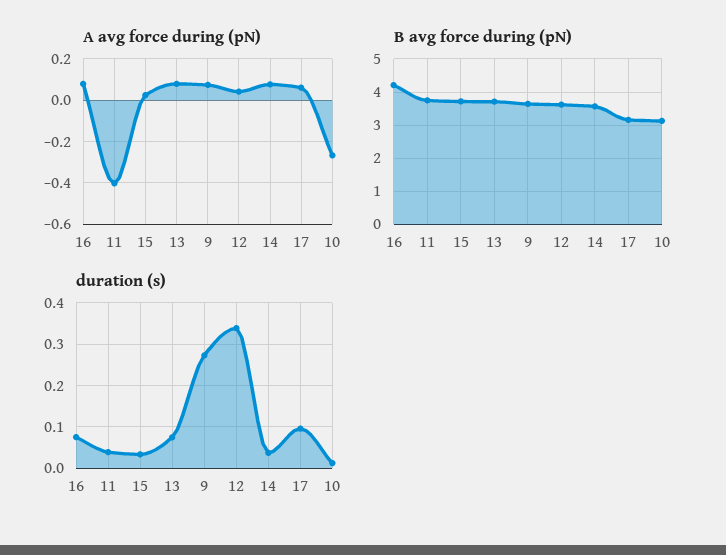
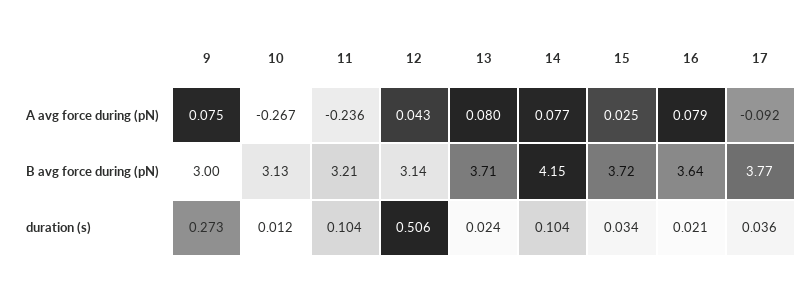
A avg force during (pN), 11: -0.4 -> -0.236
A avg force during (pN), 17: 0.05 -> -0.092
B avg force during (pN), 16: 4.2 -> 3.64
B avg force during (pN), 11: 3.8 -> 3.21
B avg force during (pN), 9: 3.6 -> 3
B avg force during (pN), 12: 3.6 -> 3.14
B avg force during (pN), 14: 3.6 -> 4.15
B avg force during (pN), 17: 3.2 -> 3.77
duration (s), 16: 0.08 -> 0.021
duration (s), 11: 0.04 -> 0.104
duration (s), 13: 0.08 -> 0.024
duration (s), 12: 0.34 -> 0.506
duration (s), 14: 0.04 -> 0.104
duration (s), 17: 0.1 -> 0.036

